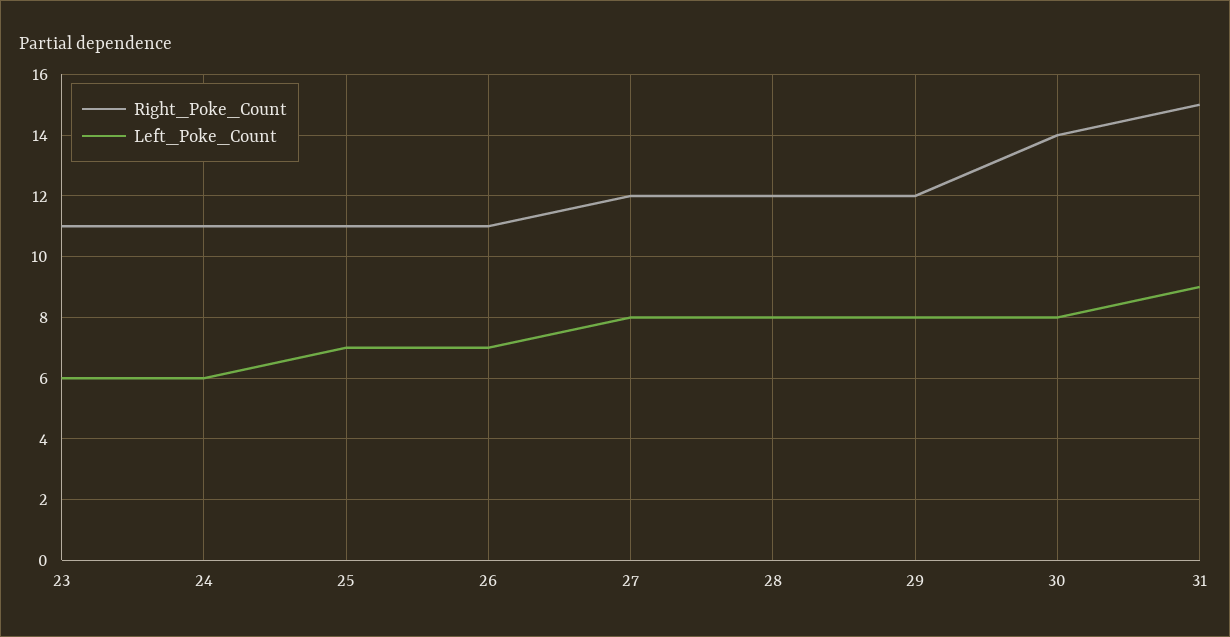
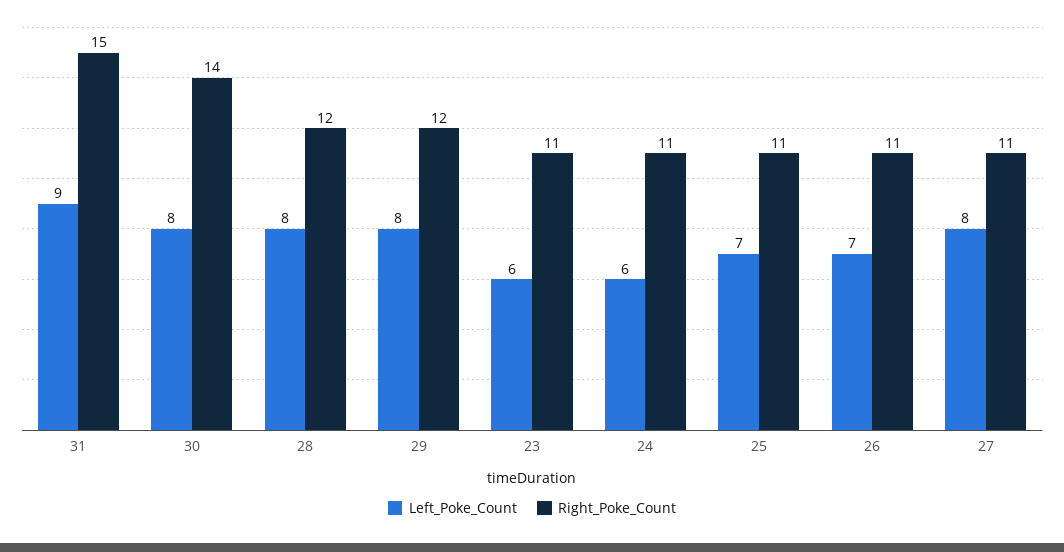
Right_Poke_Count, 27: 12 -> 11

